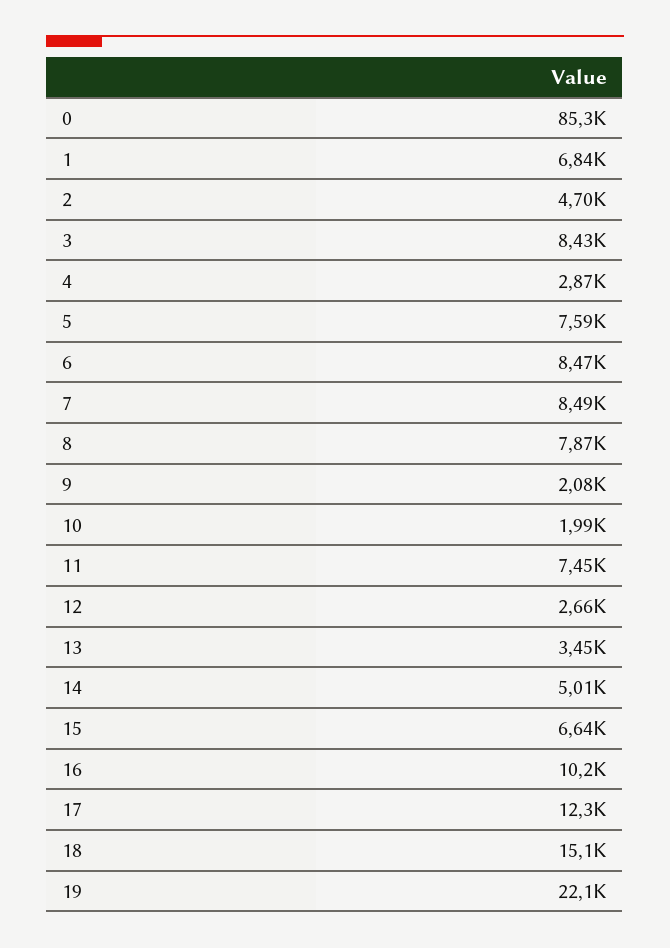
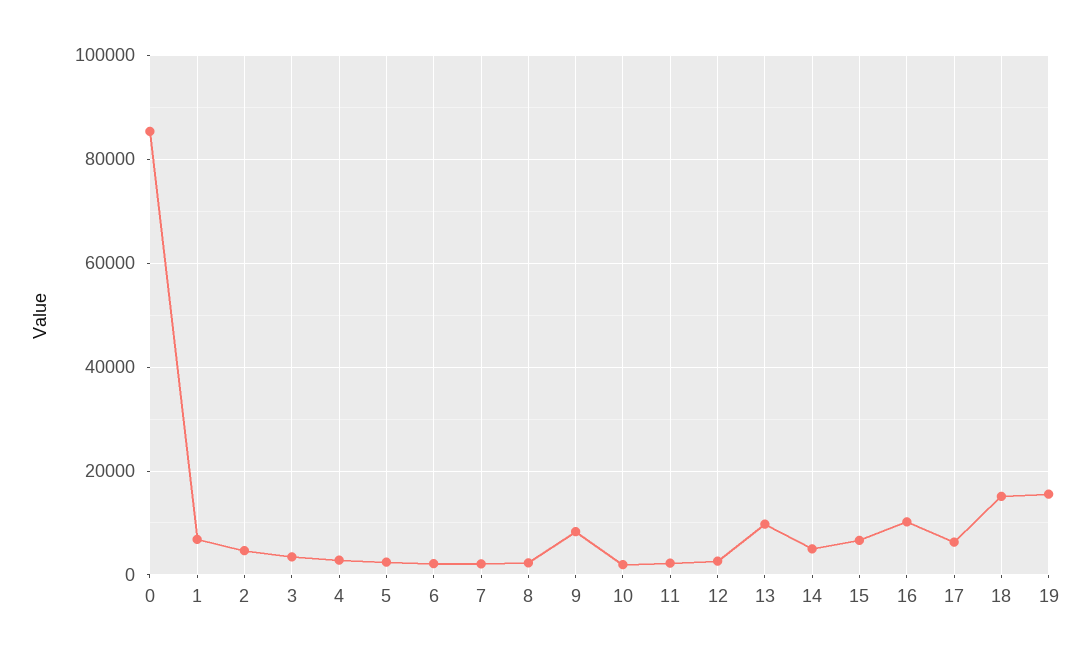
3: 8430 -> 4000
5: 7590 -> 2000
6: 8470 -> 2000
7: 8490 -> 2000
8: 7870 -> 2000
9: 2080 -> 8000
11: 7450 -> 2000
13: 3450 -> 10000
17: 12300 -> 6000
19: 22100 -> 16000

